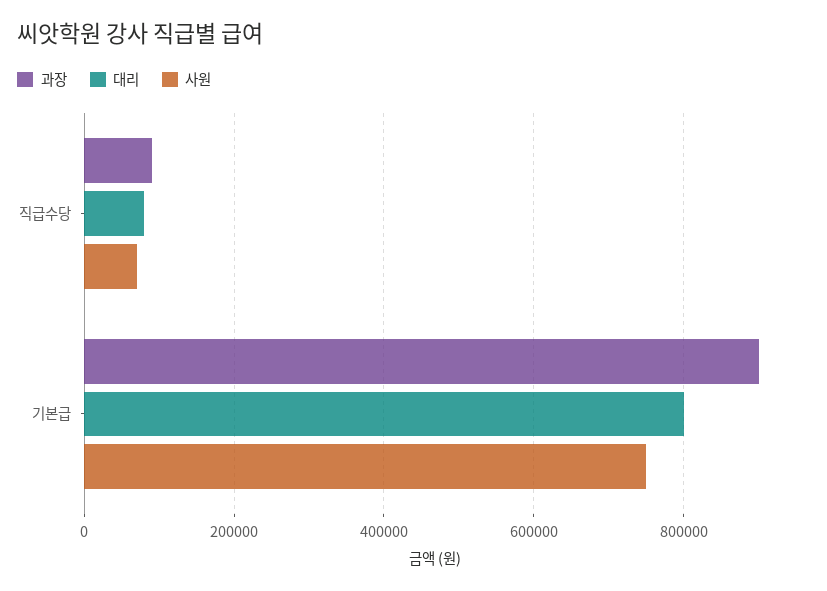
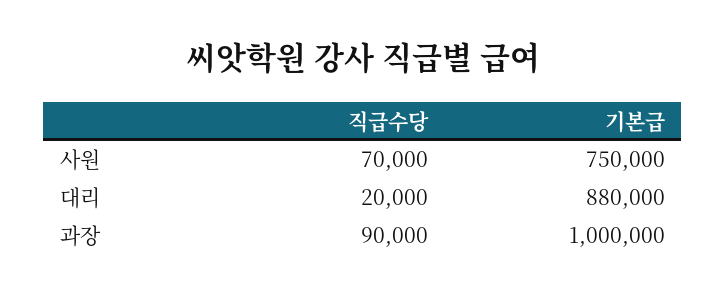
대리, 직급수당: 80000 -> 20000
과장, 기본급: 900000 -> 1000000
대리, 기본급: 800000 -> 880000

